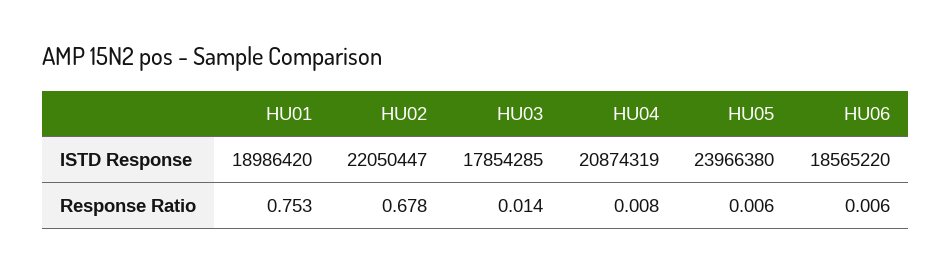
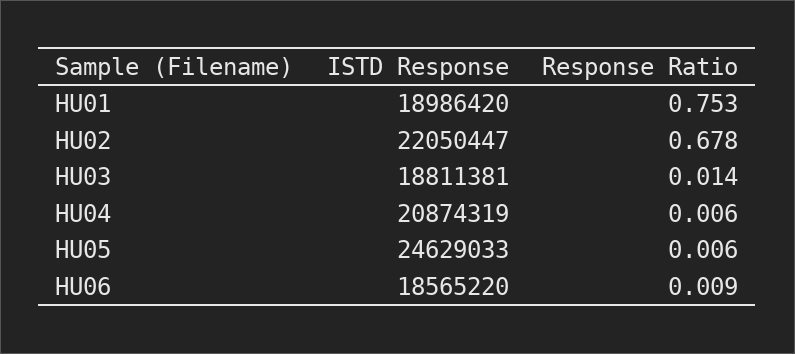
HU03, ISTD Response: 17854285 -> 18811381
HU05, ISTD Response: 23966380 -> 24629033
HU04, Response Ratio: 0.008 -> 0.006
HU06, Response Ratio: 0.006 -> 0.009

